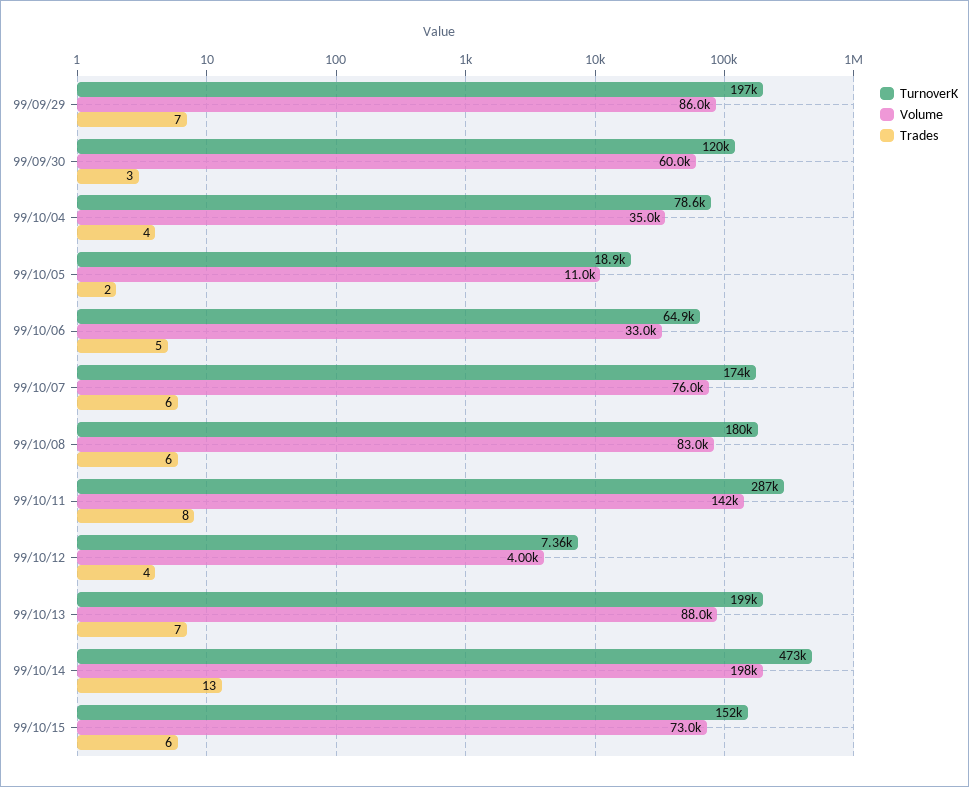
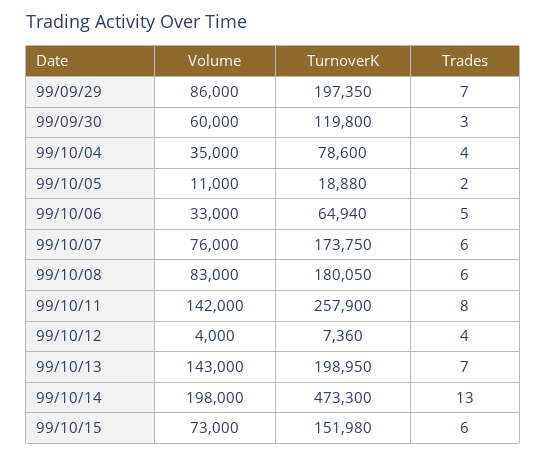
TurnoverK, 99/10/11: 287000 -> 257900
Volume, 99/10/13: 88000 -> 143000

